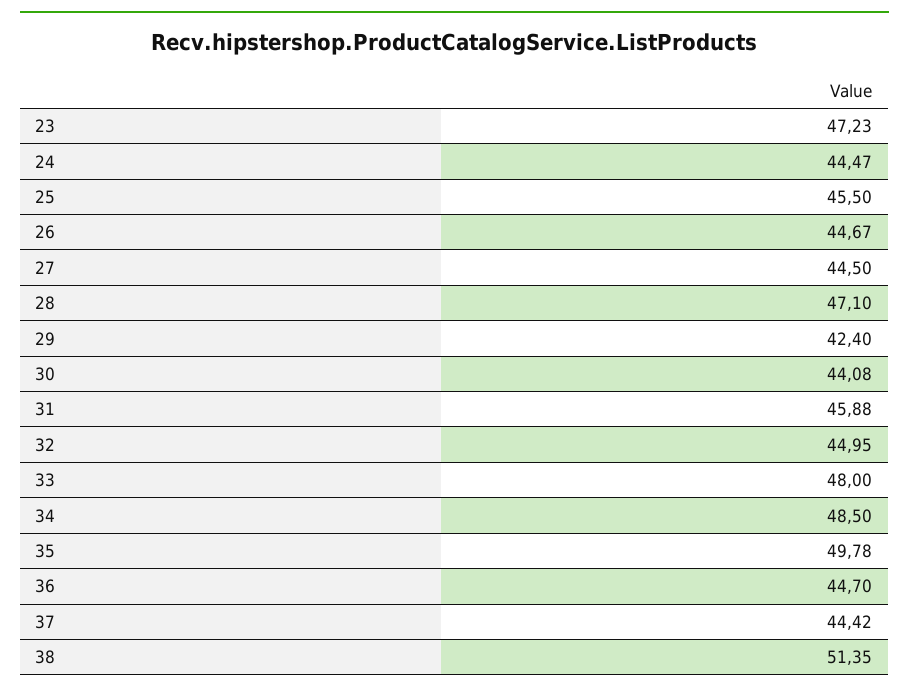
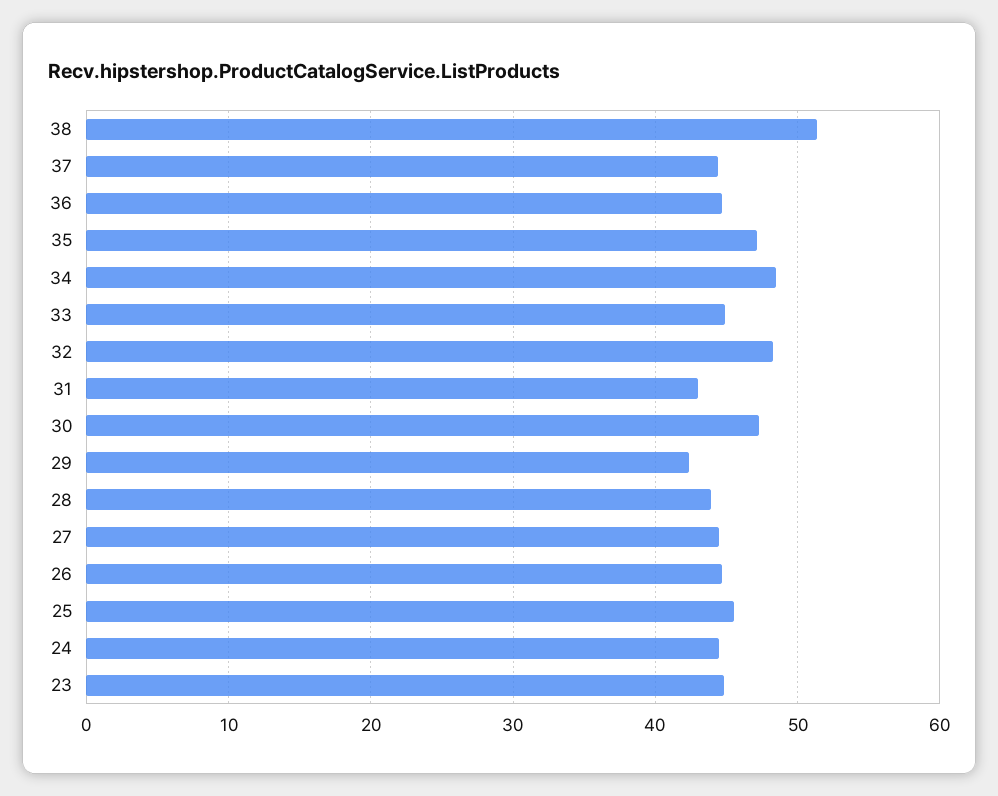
23: 47.23 -> 45
28: 47.1 -> 44
30: 44.08 -> 47
31: 45.88 -> 43
32: 44.95 -> 48
33: 48 -> 45
35: 49.78 -> 47

